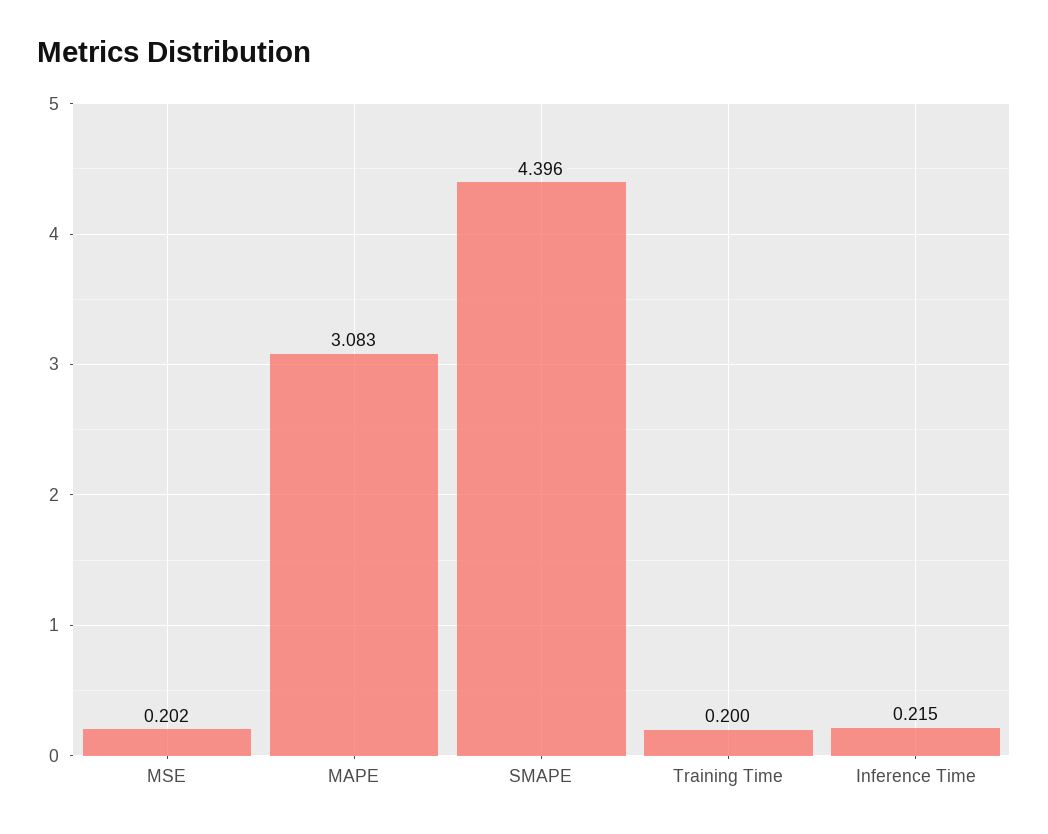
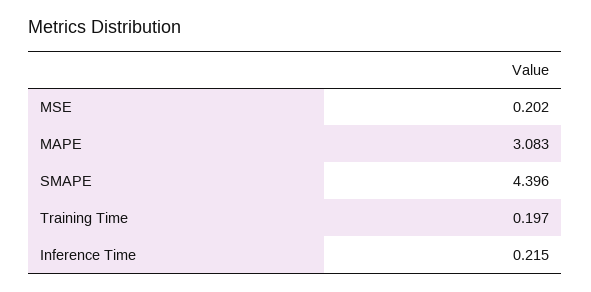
Training Time: 0.2 -> 0.197

